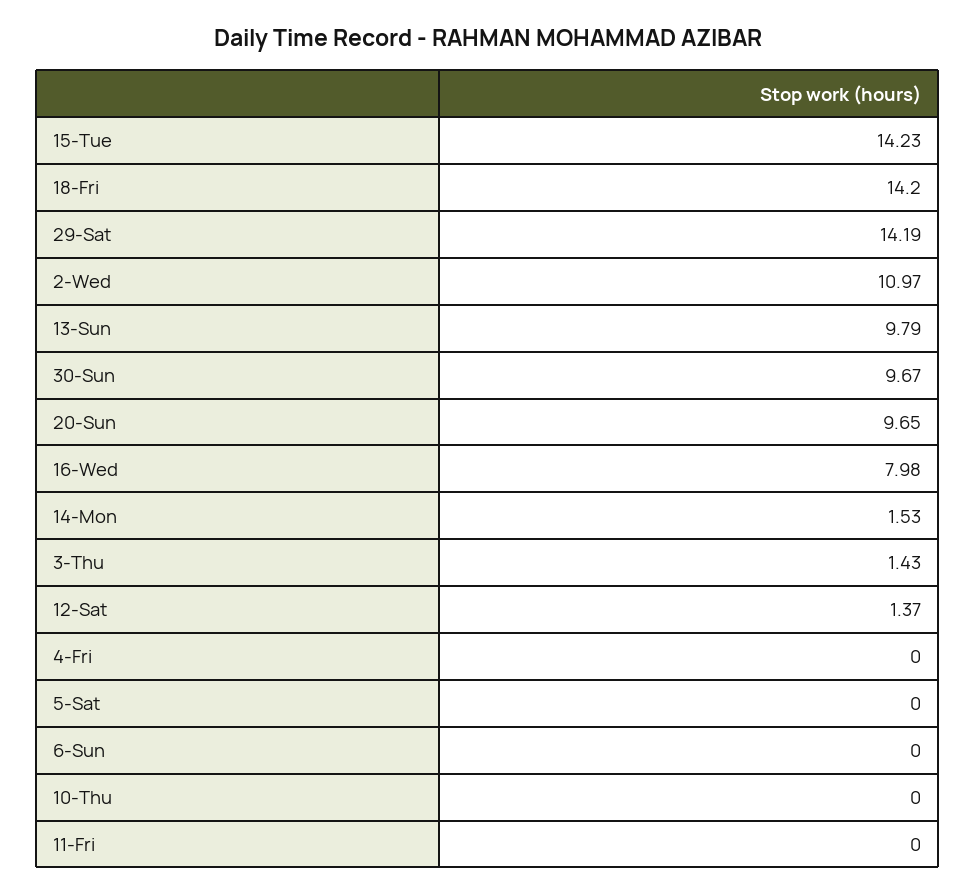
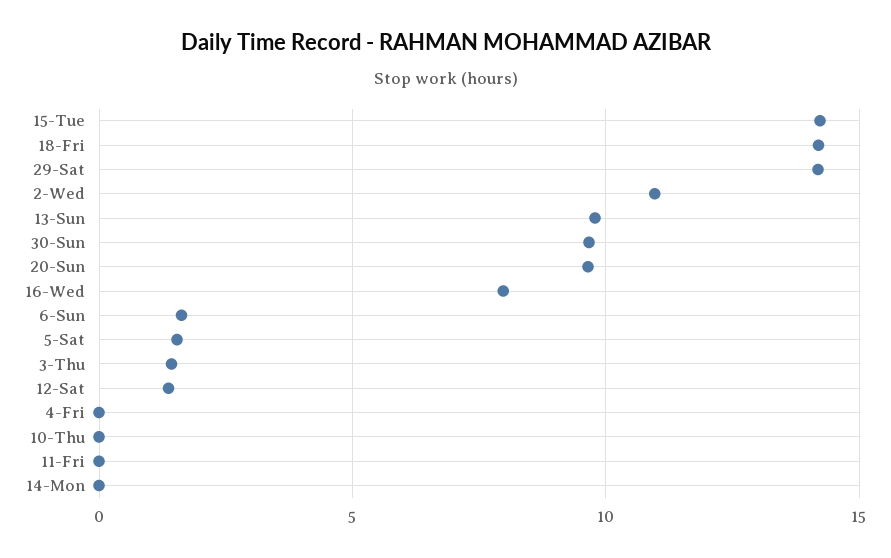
14-Mon: 1.53 -> 0
5-Sat: 0 -> 1.5
6-Sun: 0 -> 1.5

